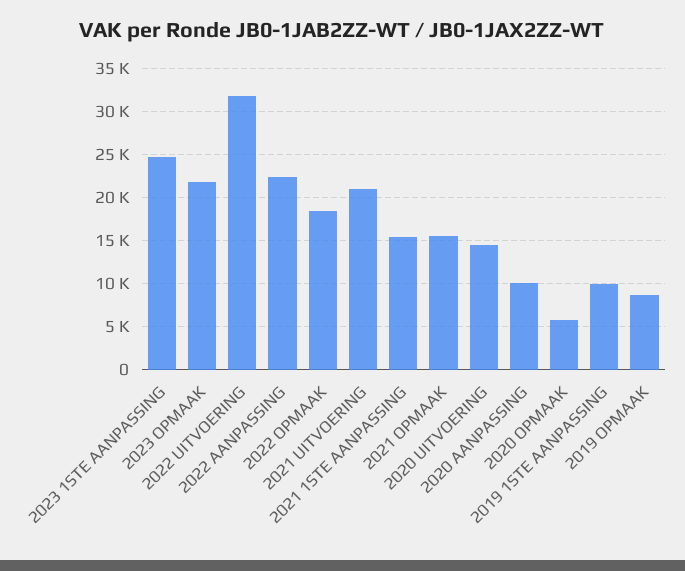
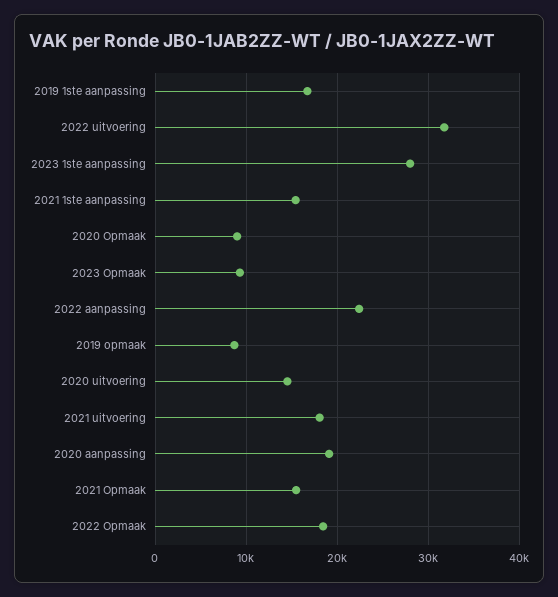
2023 1STE AANPASSING: 25000 -> 28000
2023 OPMAAK: 22000 -> 9000
2021 UITVOERING: 21000 -> 18000
2020 AANPASSING: 10000 -> 19000
2020 OPMAAK: 6000 -> 9000
2019 1STE AANPASSING: 10000 -> 17000

